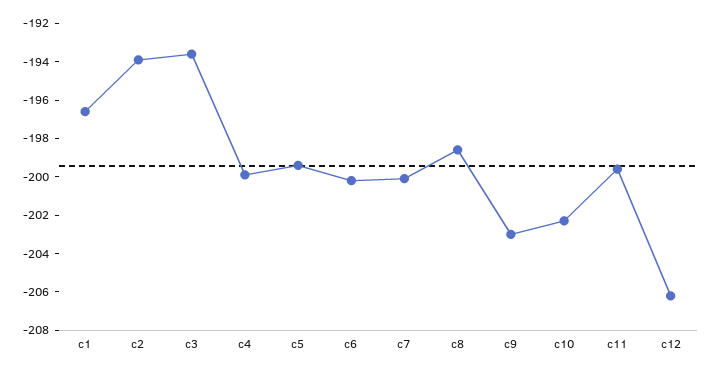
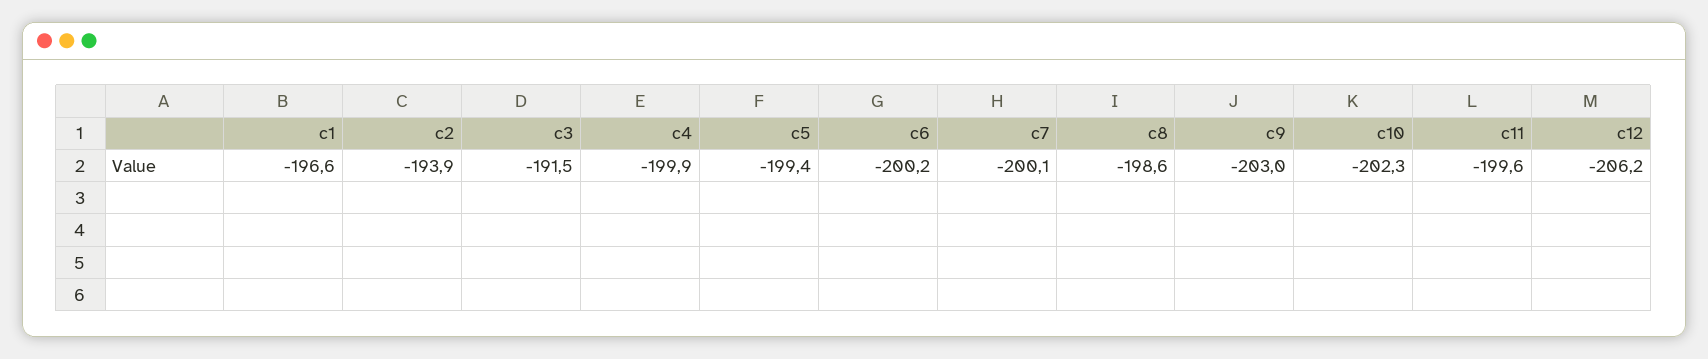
c3: -193.5 -> -191.5

